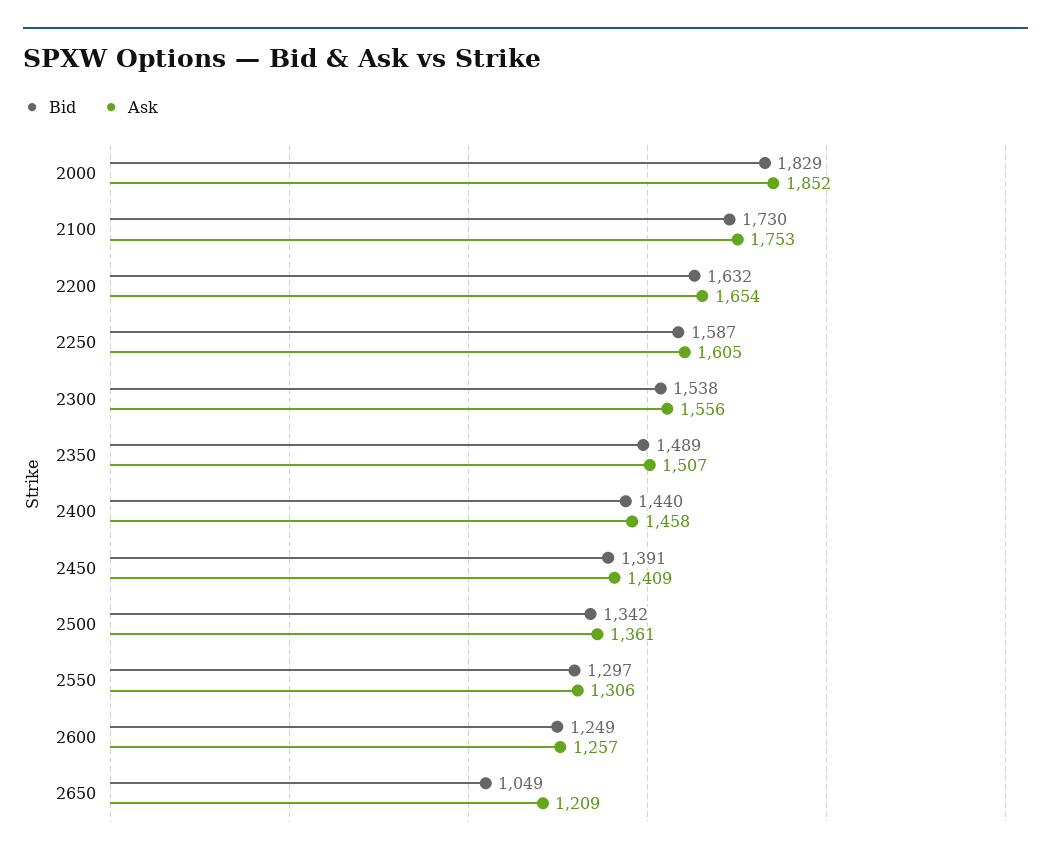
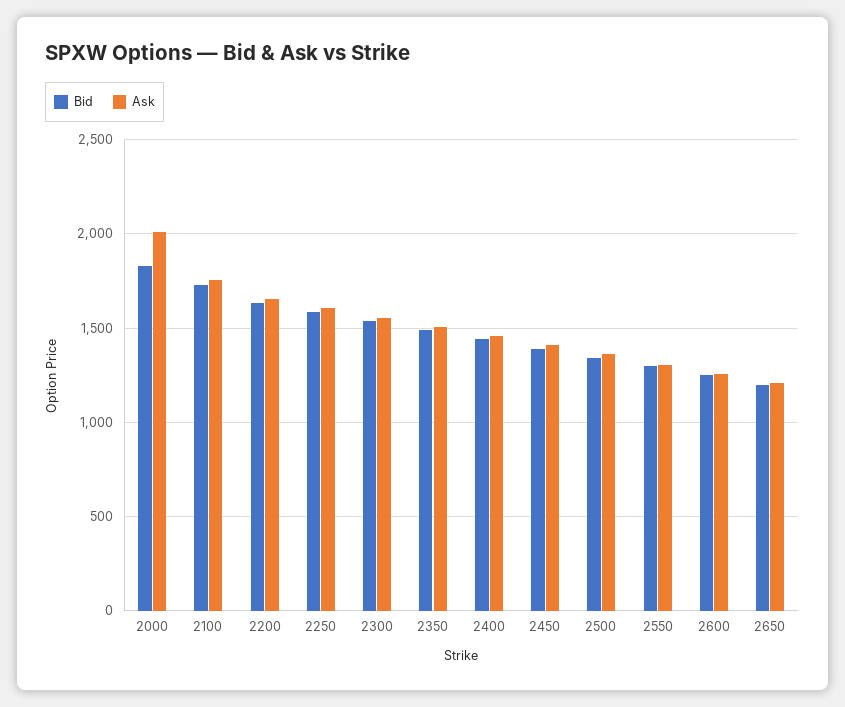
Ask, 2000: 1852 -> 2000
Bid, 2650: 1049 -> 1200

